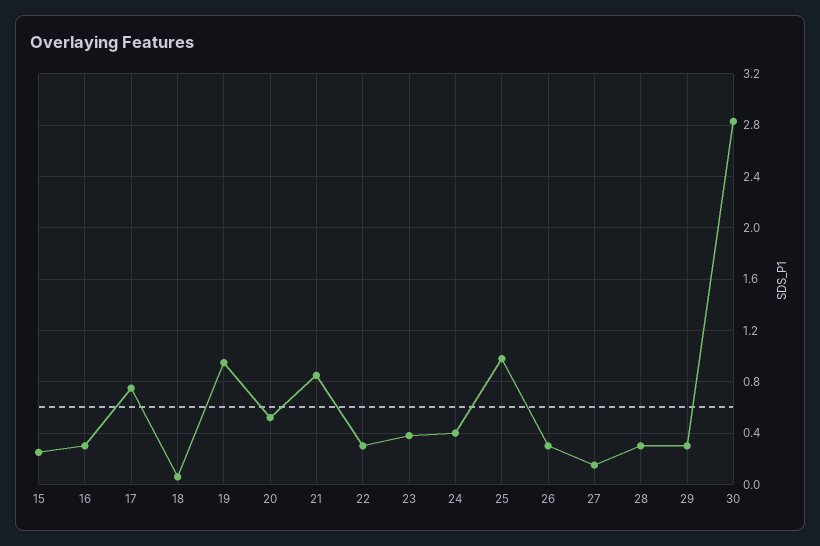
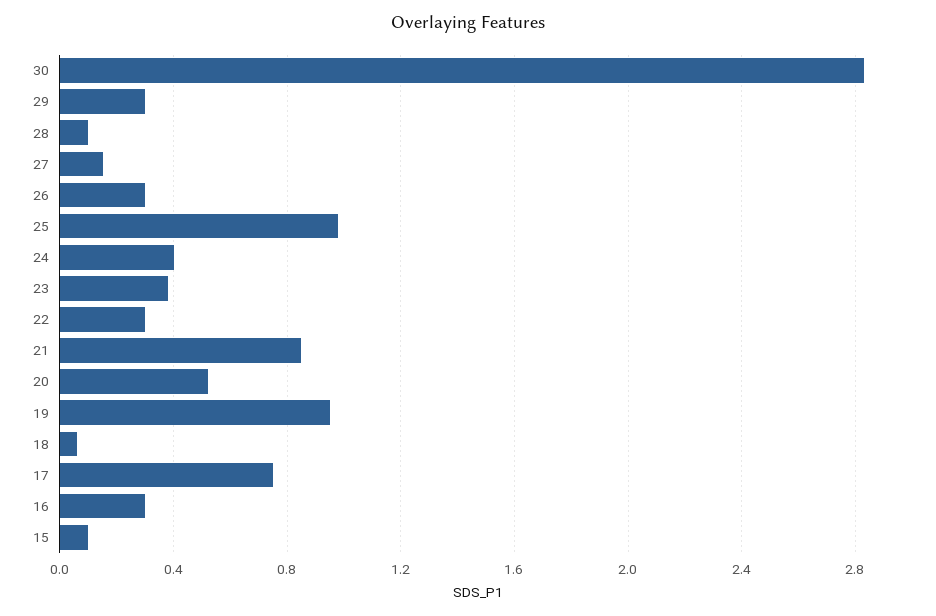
15: 0.25 -> 0.1
28: 0.3 -> 0.1

